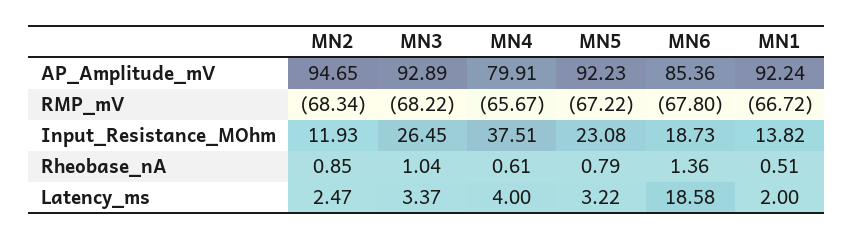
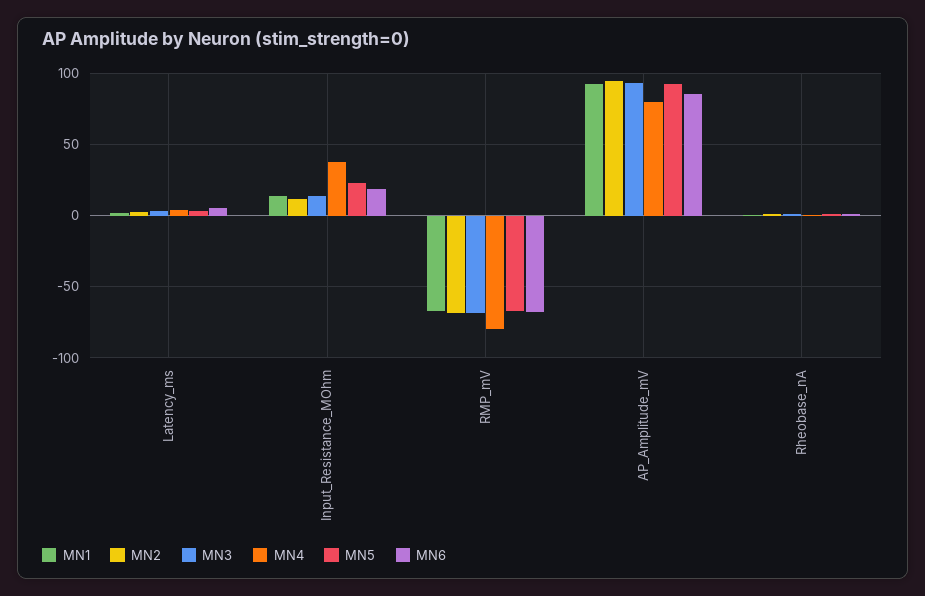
MN4, RMP_mV: -65.67 -> -80
MN3, Input_Resistance_MOhm: 26.45 -> 15
MN6, Latency_ms: 18.58 -> 5

